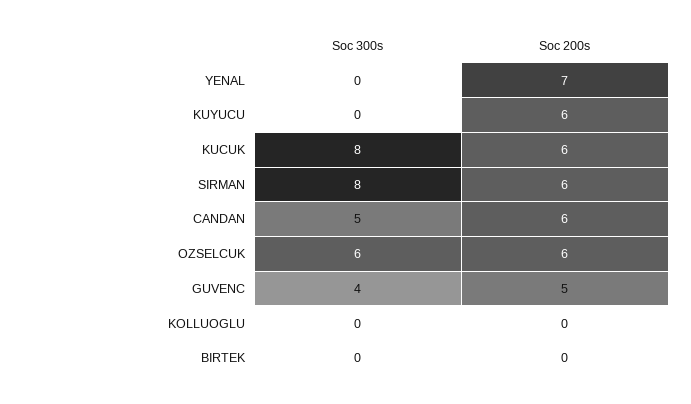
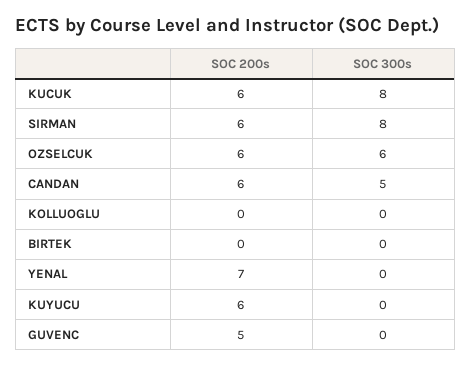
Soc 300s, GUVENC: 4 -> 0

